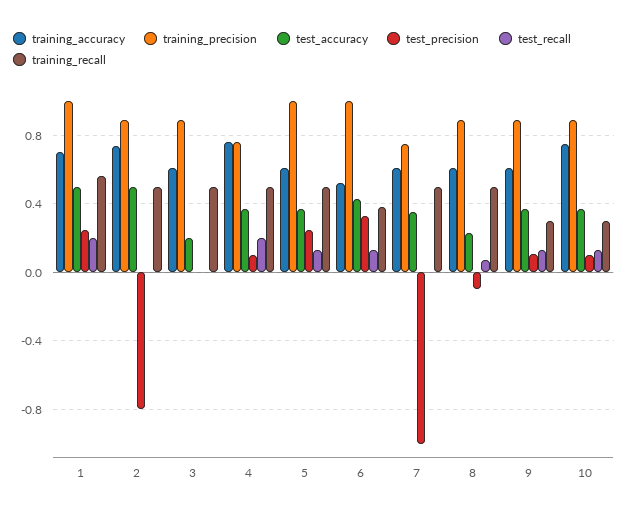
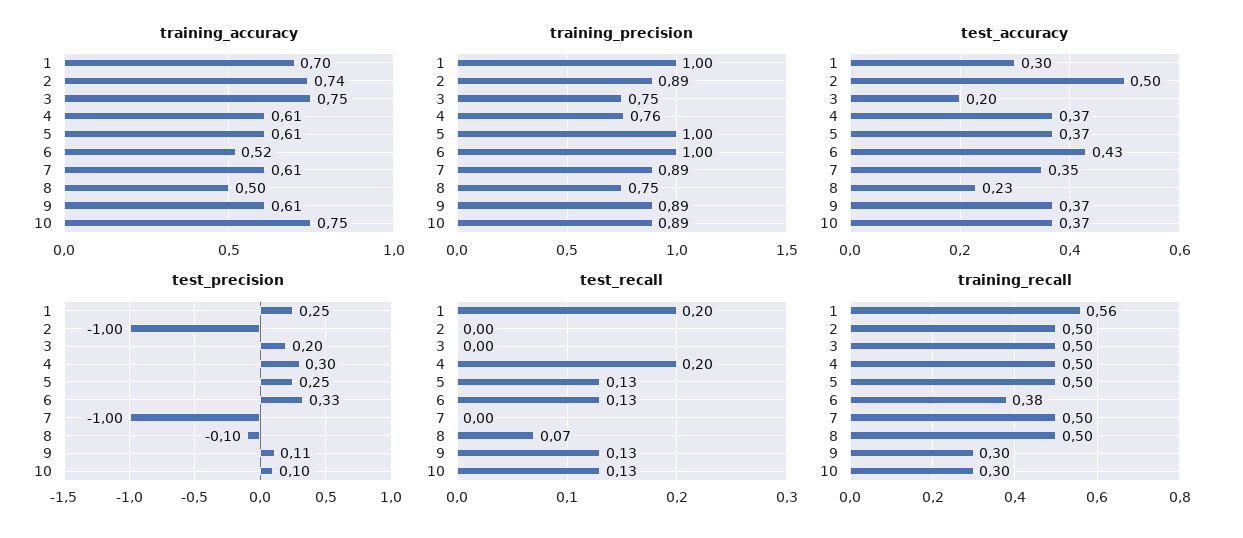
test_accuracy, 1: 0.5 -> 0.3
test_precision, 2: -0.8 -> -1
training_accuracy, 3: 0.6 -> 0.75
training_precision, 3: 0.9 -> 0.75
test_precision, 3: 0 -> 0.2
training_accuracy, 4: 0.75 -> 0.61
test_precision, 4: 0.1 -> 0.3
training_precision, 7: 0.75 -> 0.89
training_accuracy, 8: 0.6 -> 0.5
training_precision, 8: 0.9 -> 0.75

